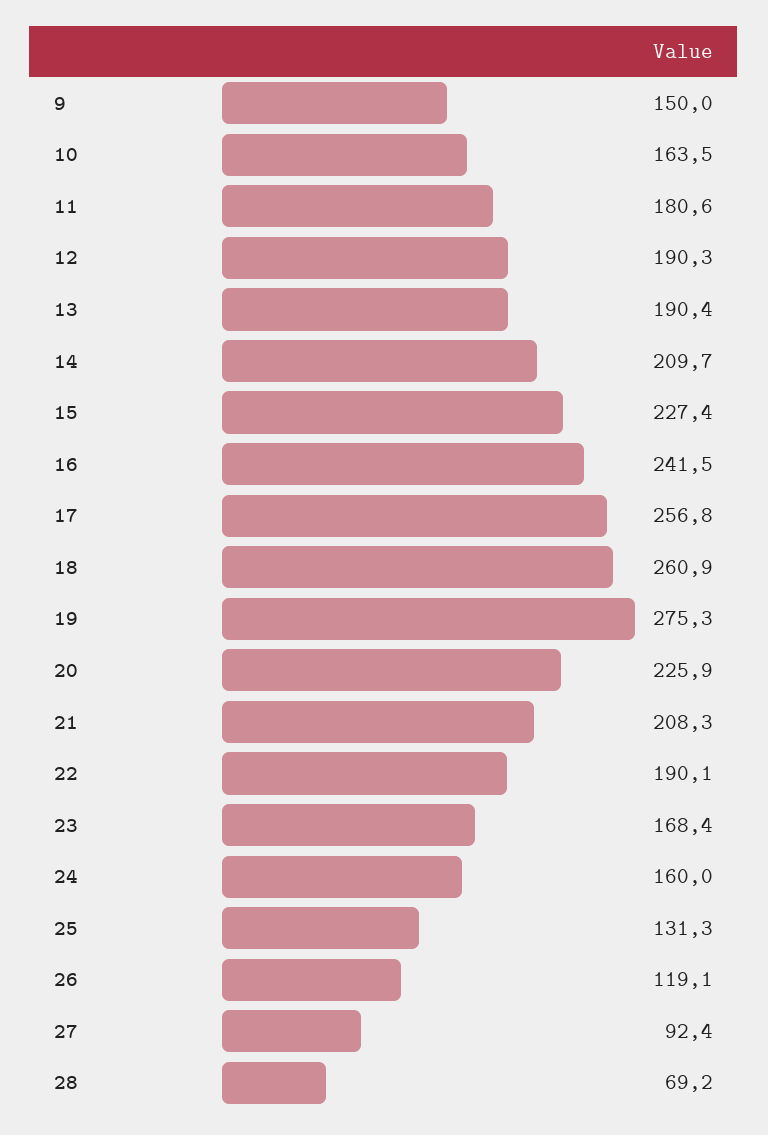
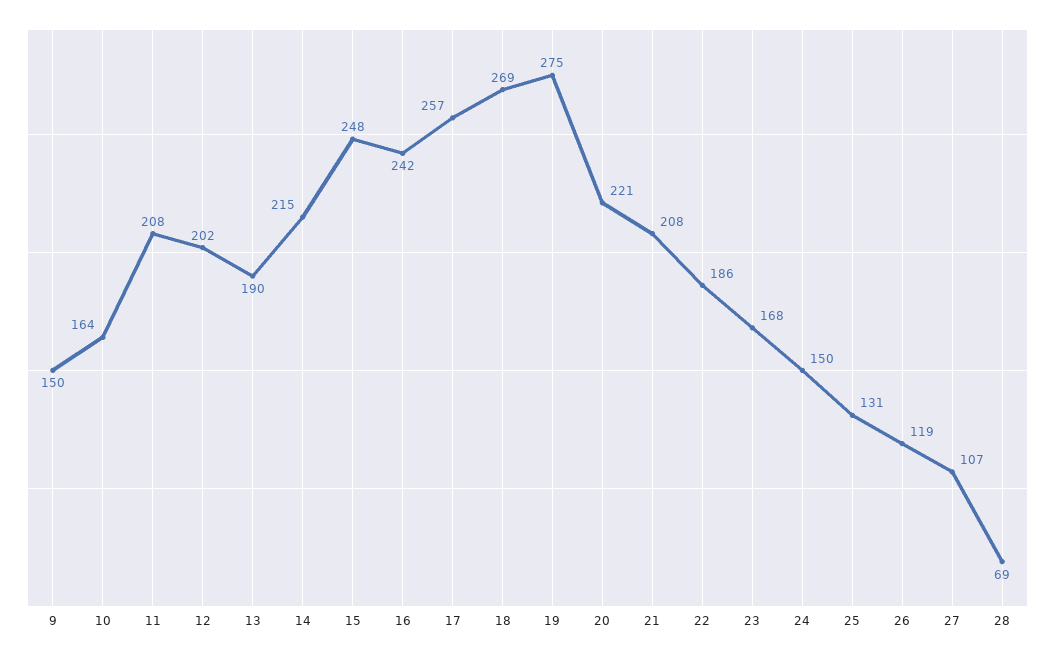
11: 180.6 -> 208
12: 190.3 -> 202
14: 209.7 -> 215
15: 227.4 -> 248
18: 260.9 -> 269
20: 225.9 -> 221
22: 190.1 -> 186
24: 160 -> 150
27: 92.4 -> 107

